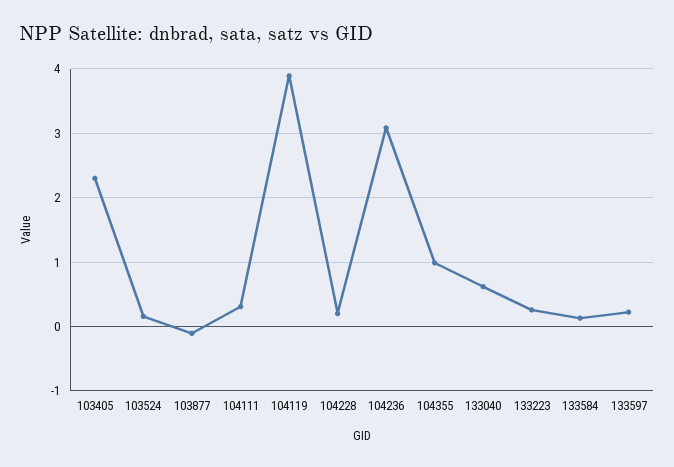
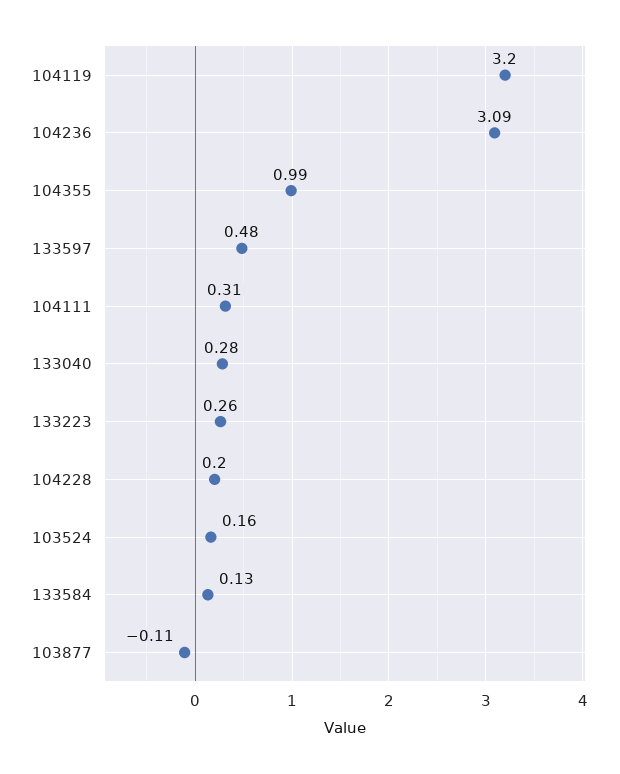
103405: 2.3 -> none
104119: 3.9 -> 3.2
133040: 0.6 -> 0.28
133597: 0.2 -> 0.48

